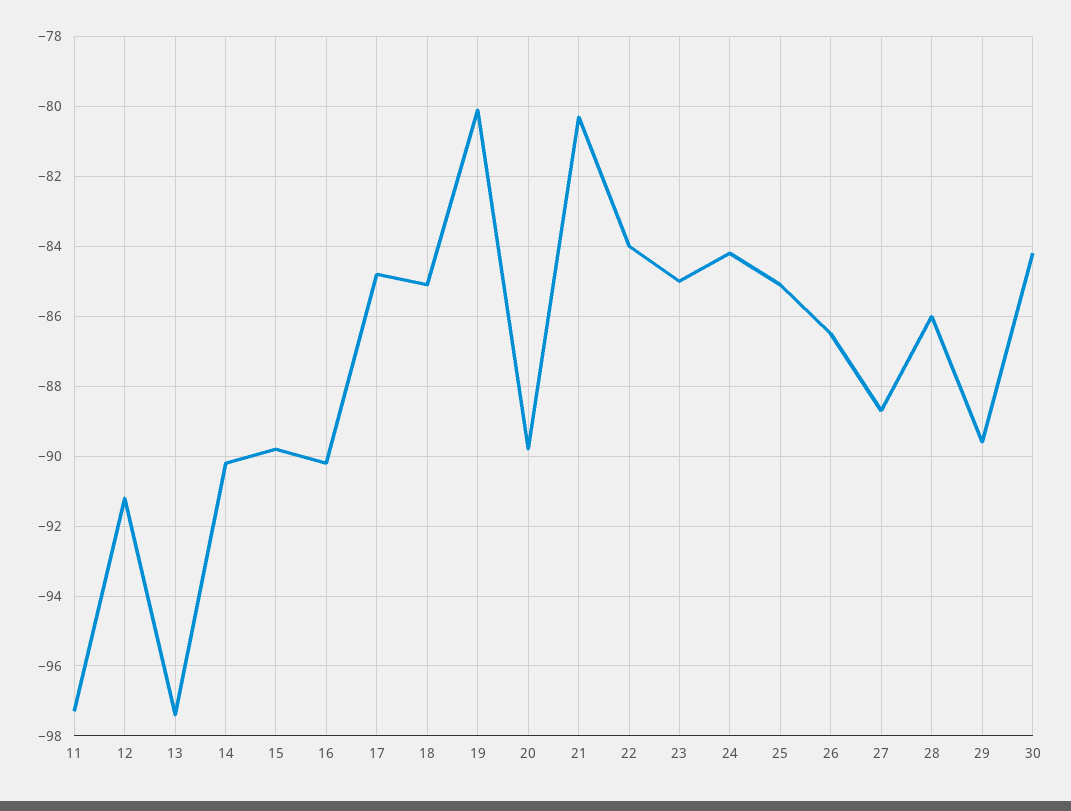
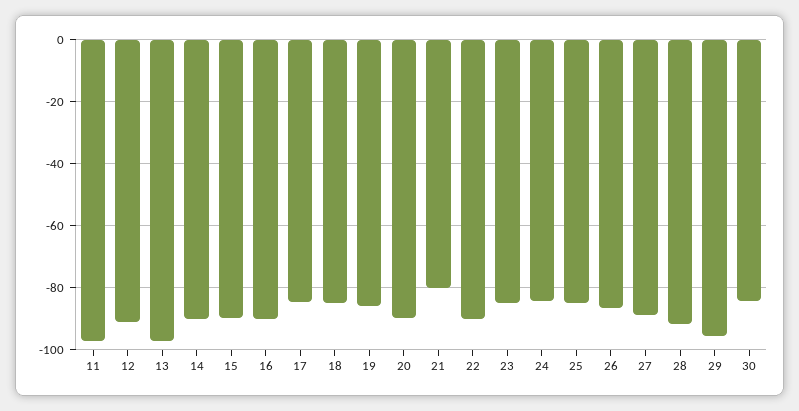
19: -80 -> -86
22: -84 -> -90
28: -86 -> -92
29: -89.5 -> -96

